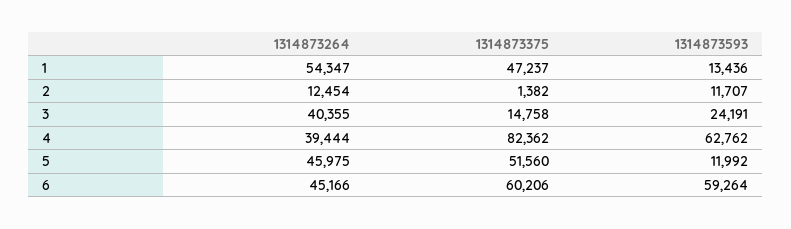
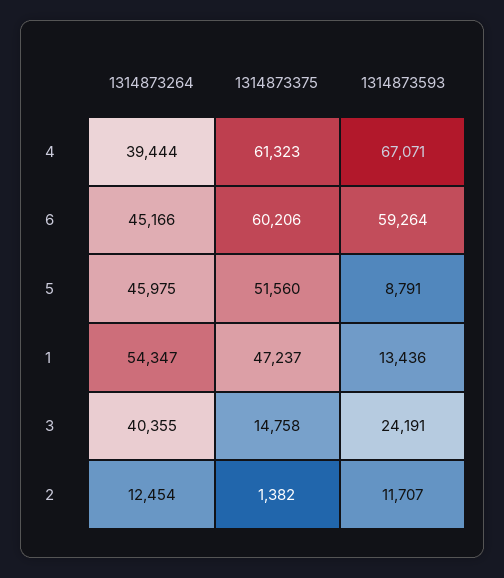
1314873375, 4: 82362 -> 61323
1314873593, 4: 62762 -> 67071
1314873593, 5: 11992 -> 8791

